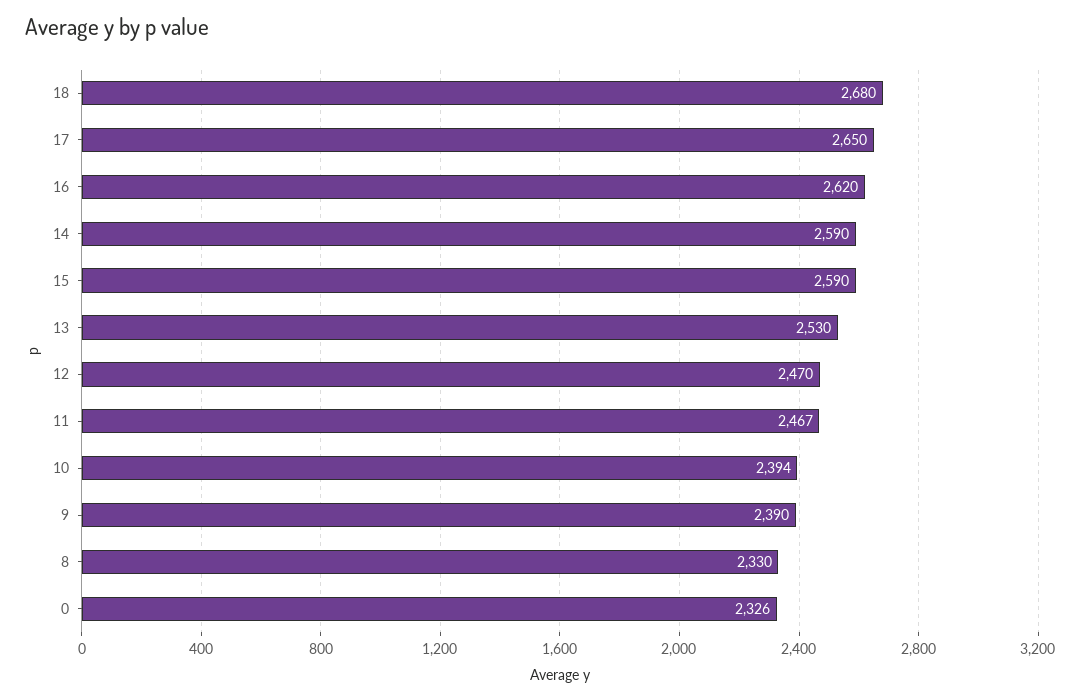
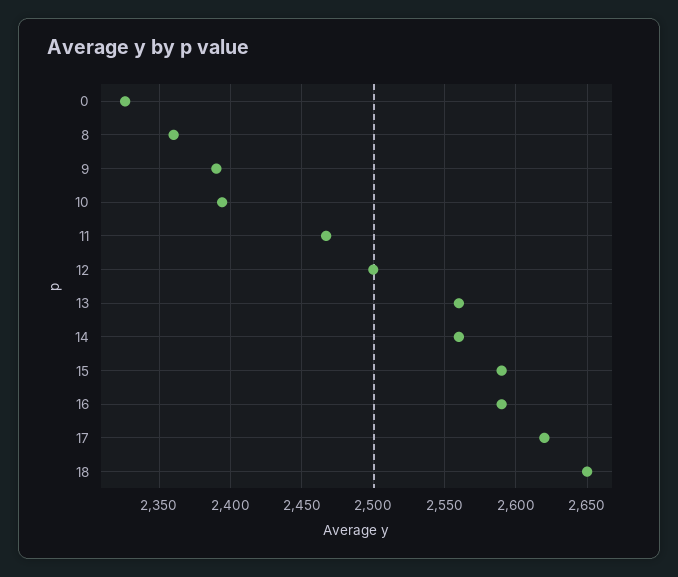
18: 2680 -> 2650
17: 2650 -> 2620
16: 2620 -> 2590
14: 2590 -> 2560
13: 2530 -> 2560
12: 2470 -> 2500
8: 2330 -> 2360

